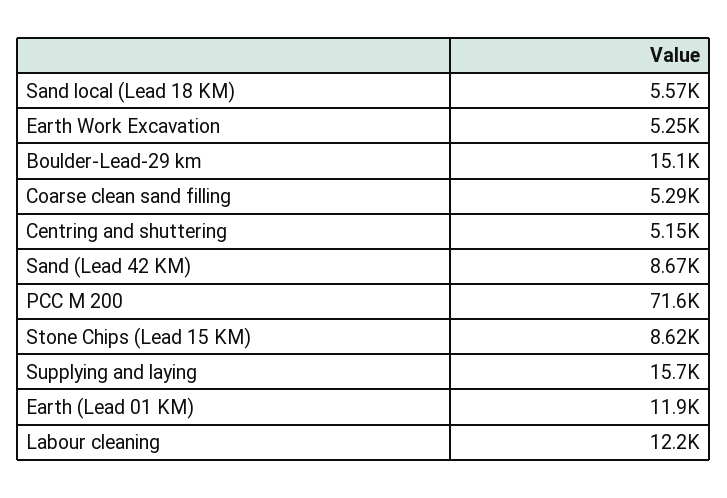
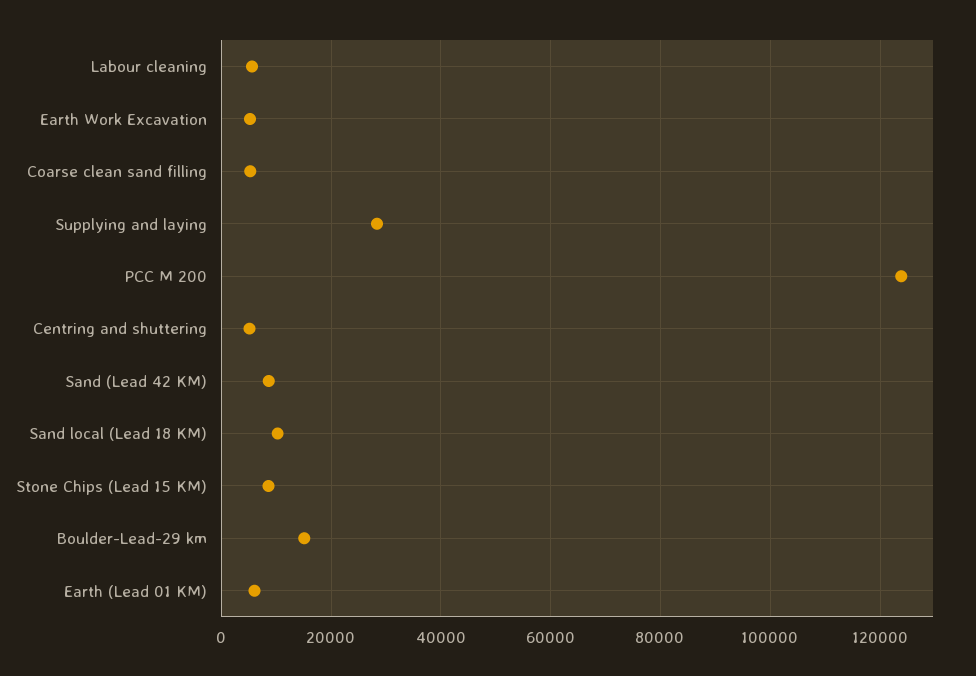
Sand local (Lead 18 KM): 5570 -> 10000
PCC M 200: 71600 -> 124000
Supplying and laying: 15700 -> 28000
Earth (Lead 01 KM): 11900 -> 6000
Labour cleaning: 12200 -> 6000

